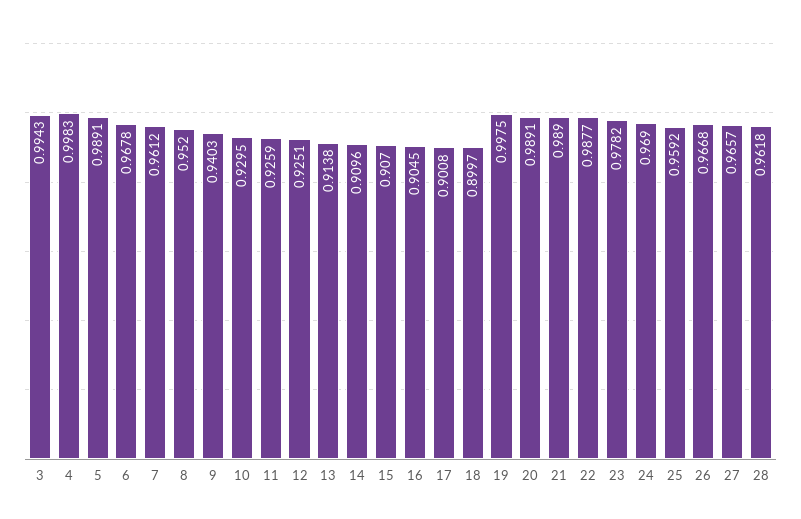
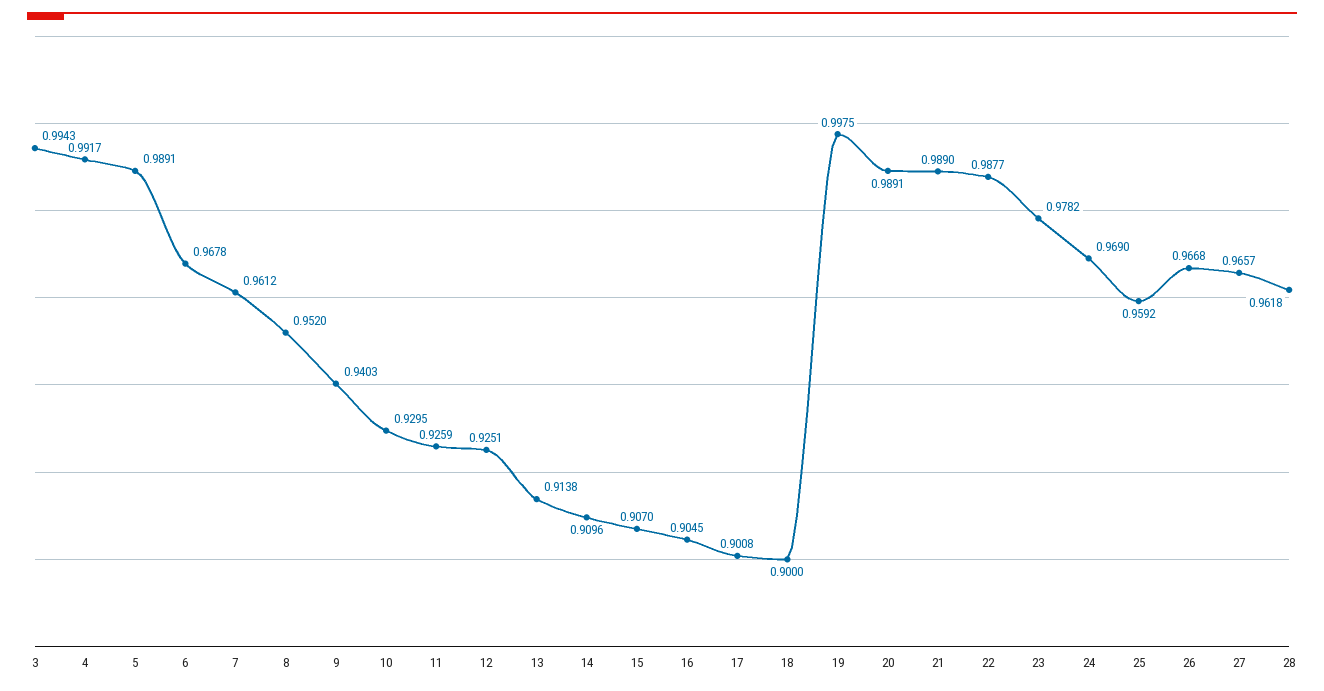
4: 0.9983 -> 0.9917
18: 0.8997 -> 0.9

